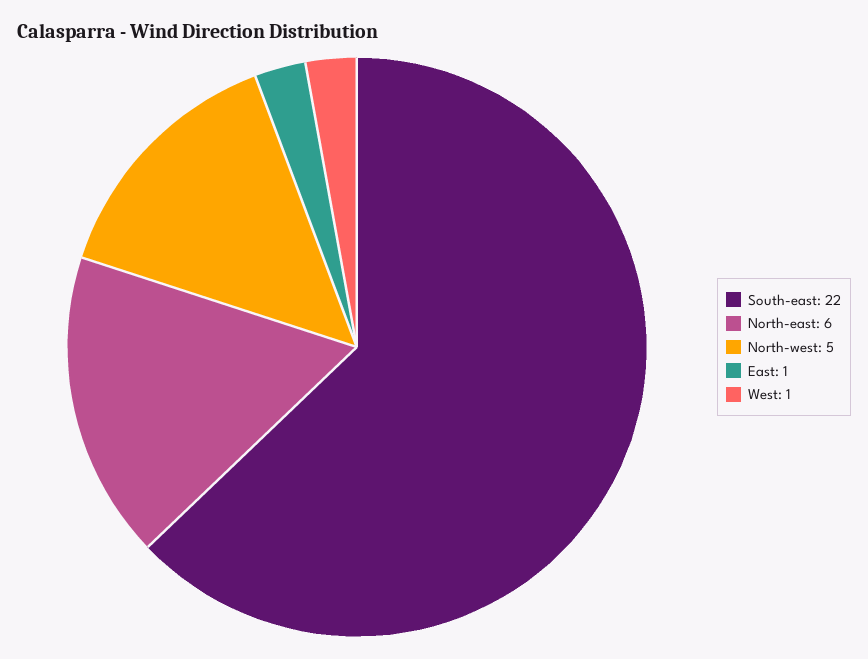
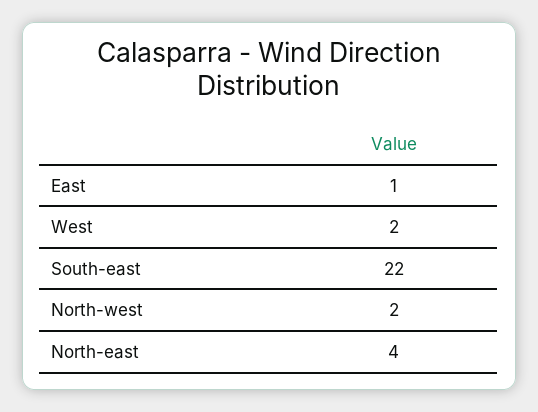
North-east: 6 -> 4
North-west: 5 -> 2
West: 1 -> 2

